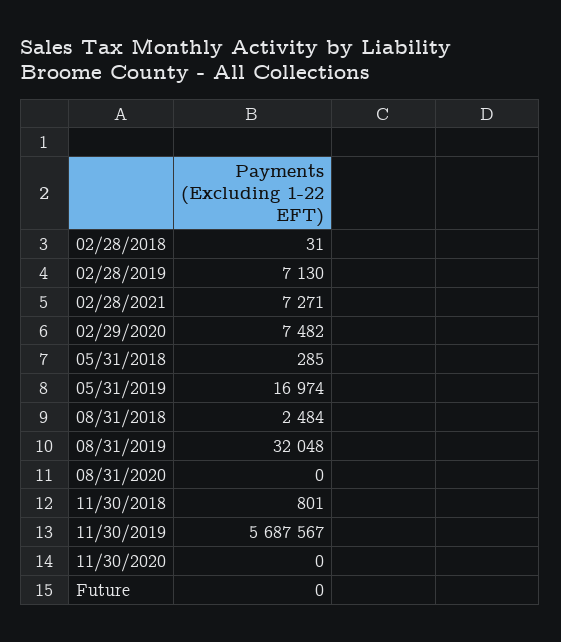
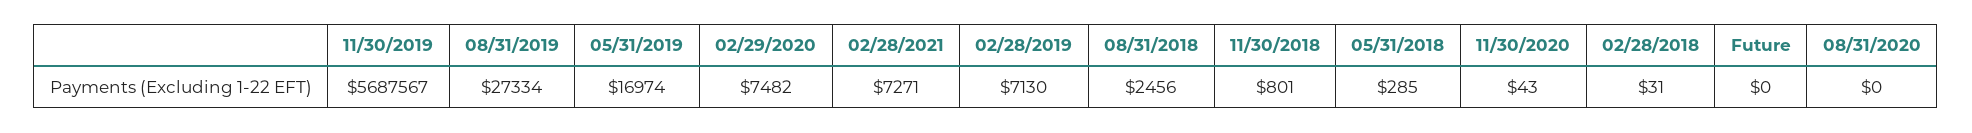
08/31/2018: 2484 -> 2456
08/31/2019: 32048 -> 27334
11/30/2020: 0 -> 43

